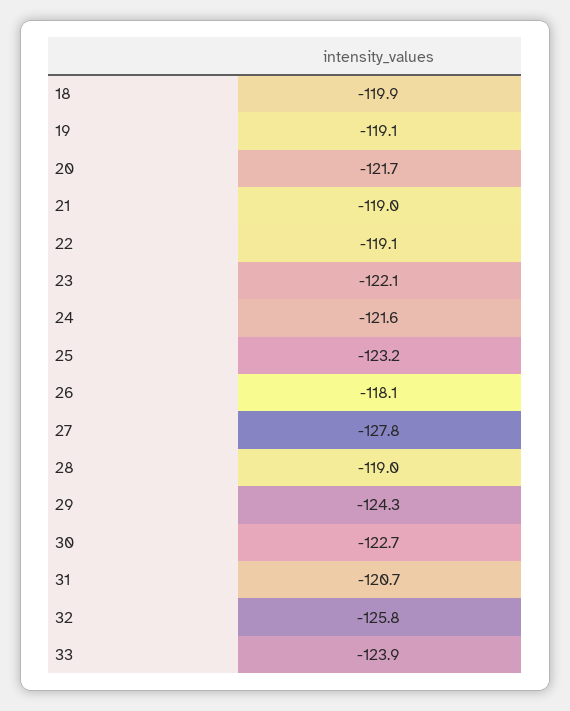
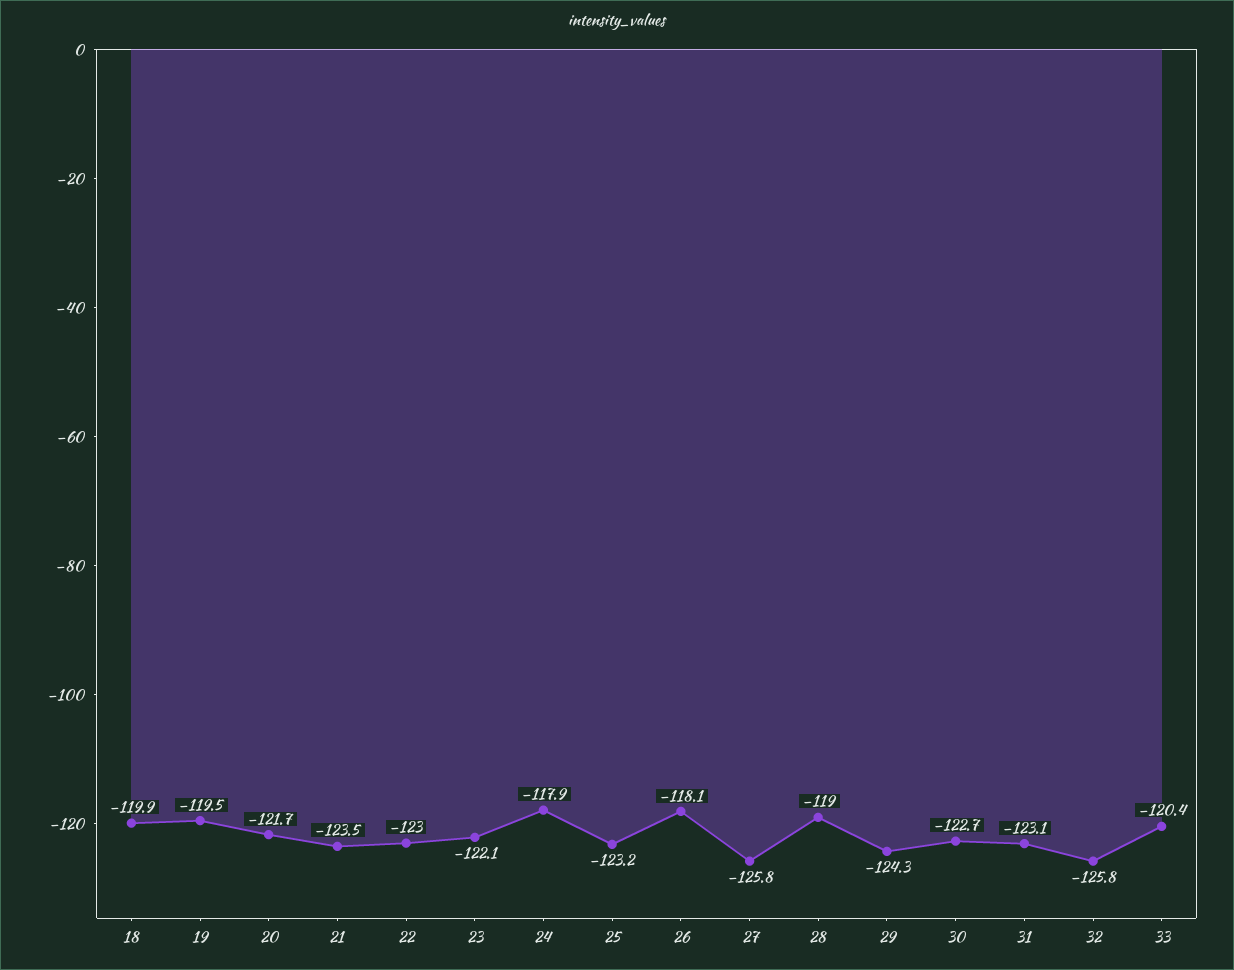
19: -119.1 -> -119.5
21: -119 -> -123.5
22: -119.1 -> -123
24: -121.6 -> -117.9
27: -127.8 -> -125.8
31: -120.7 -> -123.1
33: -123.9 -> -120.4

